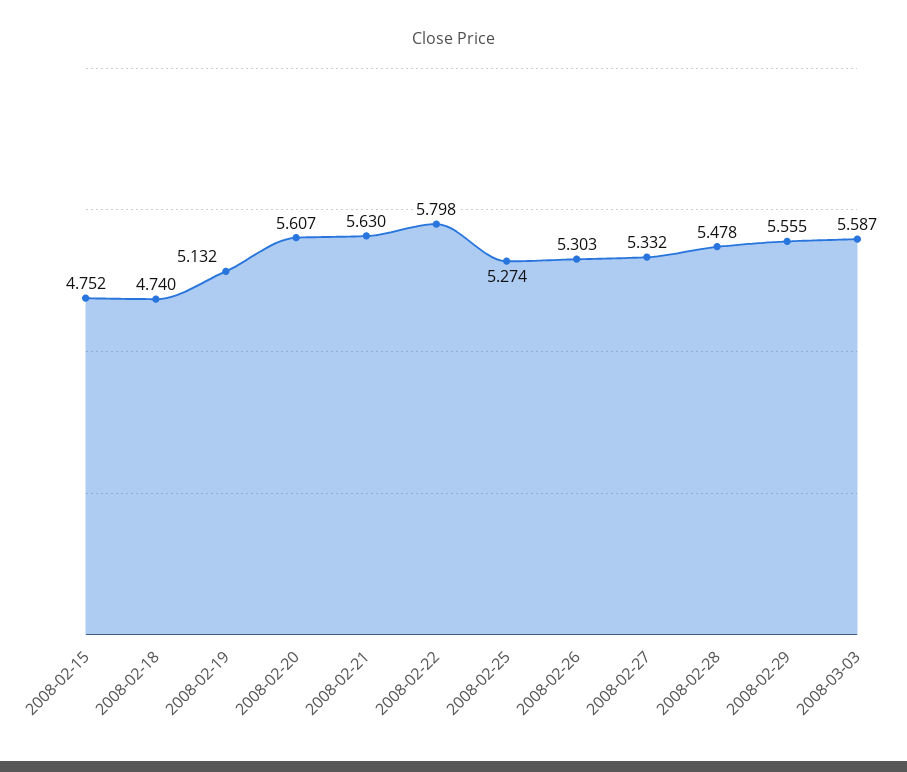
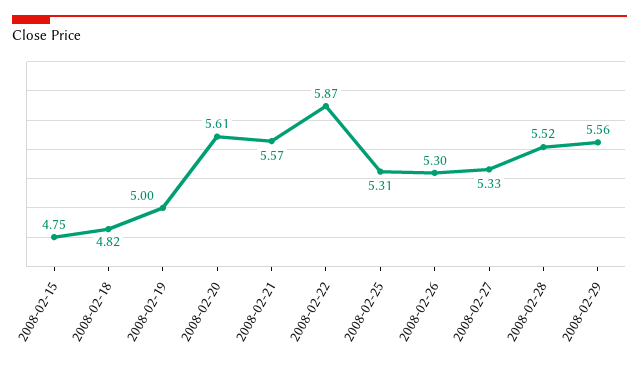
2008-02-18: 4.74 -> 4.82
2008-02-19: 5.132 -> 5
2008-02-21: 5.63 -> 5.57
2008-02-22: 5.798 -> 5.87
2008-02-25: 5.274 -> 5.31
2008-02-28: 5.478 -> 5.52
2008-03-03: 5.587 -> none

